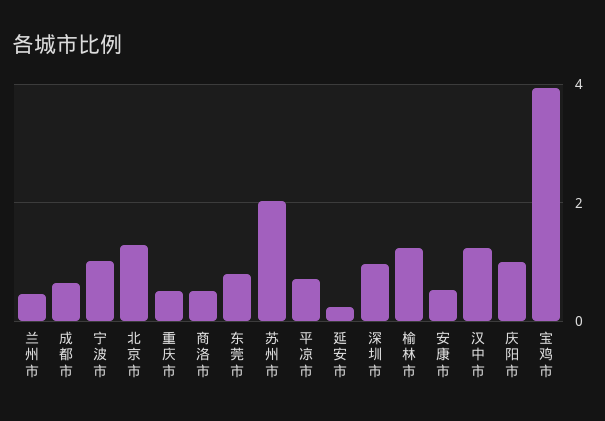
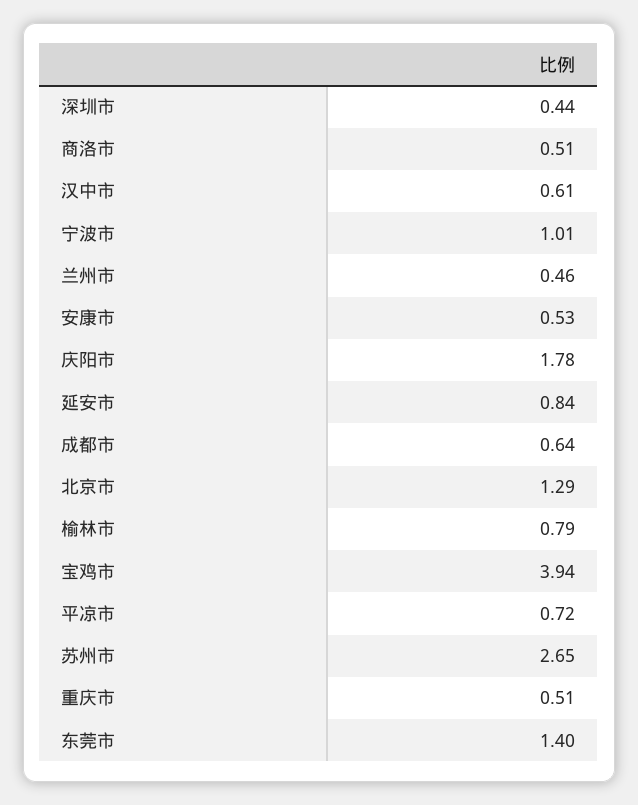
东莞市: 0.8 -> 1.4
苏州市: 2 -> 2.65
延安市: 0.2 -> 0.84
深圳市: 1 -> 0.44
榆林市: 1.2 -> 0.79
汉中市: 1.2 -> 0.61
庆阳市: 1 -> 1.78

